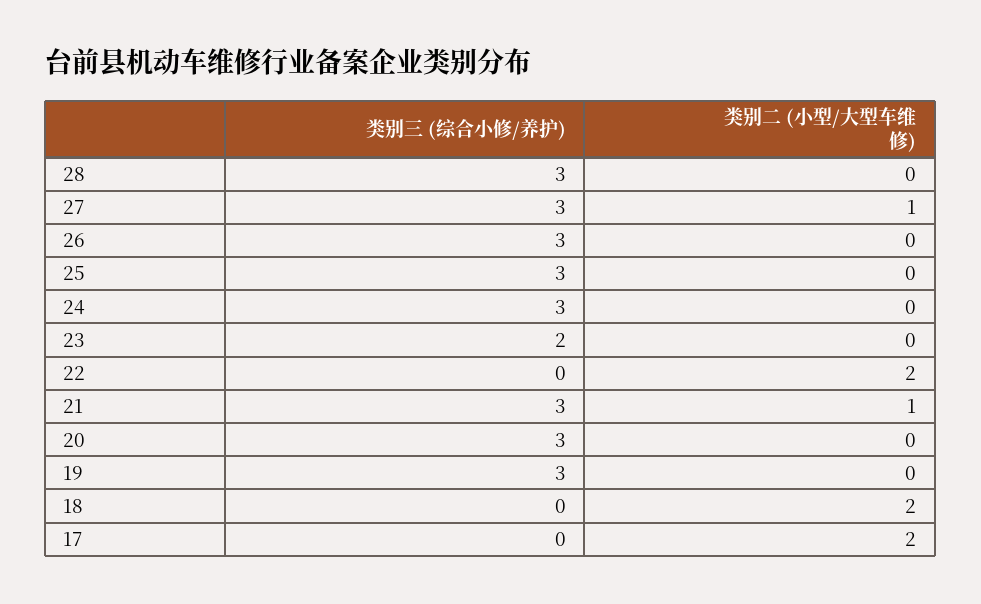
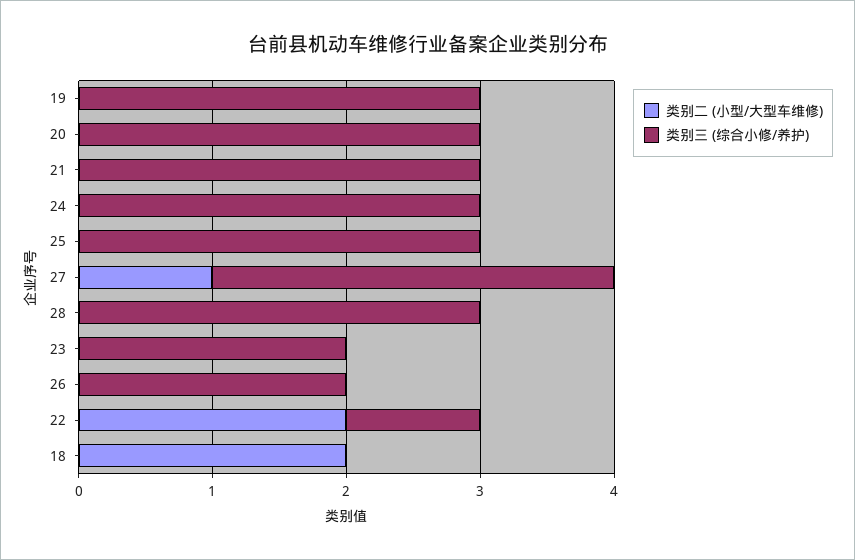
类别三 (综合小修/养护), 26: 3 -> 2
类别三 (综合小修/养护), 22: 0 -> 1
类别二 (小型/大型车维修), 21: 1 -> 0
类别三 (综合小修/养护), 17: 0 -> none
类别二 (小型/大型车维修), 17: 2 -> none

